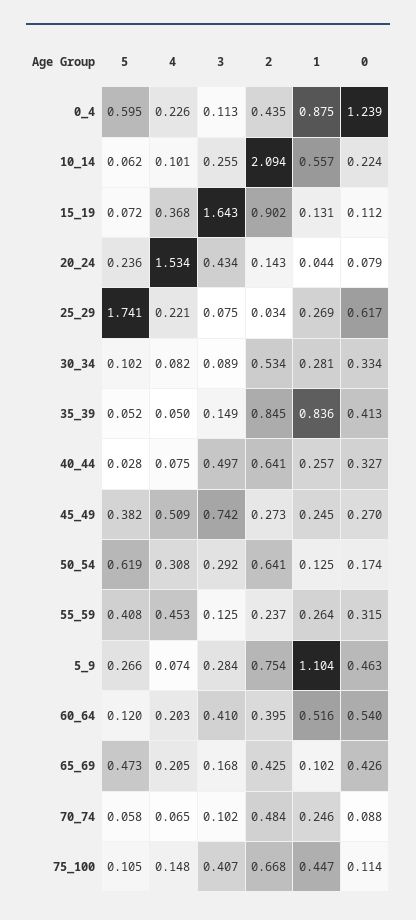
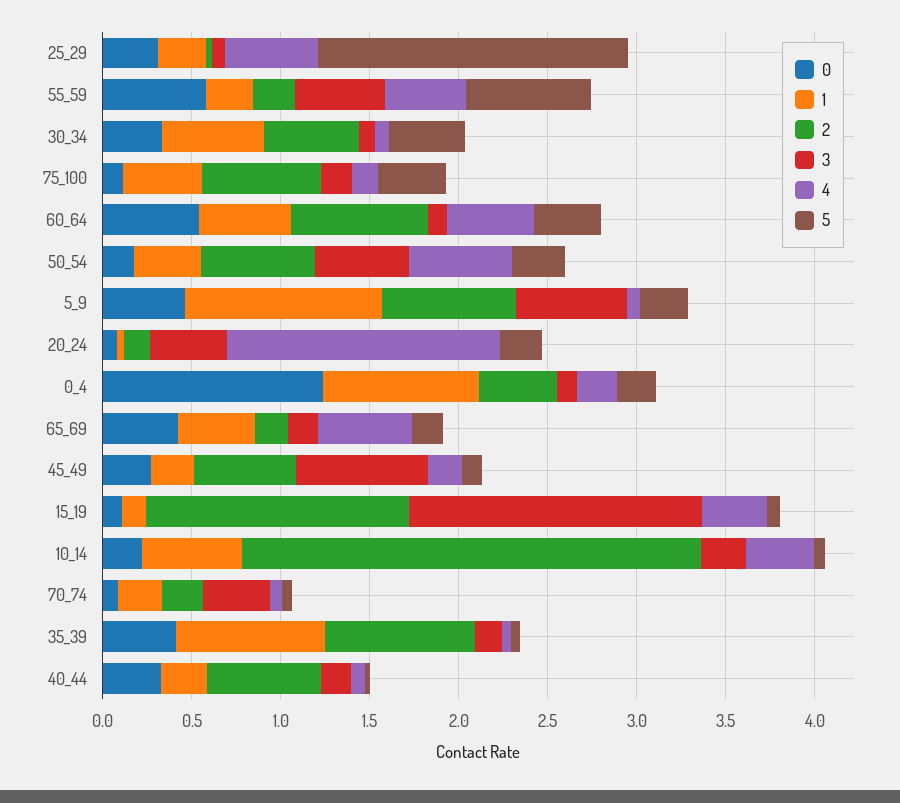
5, 0_4: 0.595 -> 0.2
4, 10_14: 0.101 -> 0.4
2, 10_14: 2.094 -> 2.6
2, 15_19: 0.902 -> 1.5
4, 25_29: 0.221 -> 0.5
0, 25_29: 0.617 -> 0.3
5, 30_34: 0.102 -> 0.4
1, 30_34: 0.281 -> 0.6
3, 40_44: 0.497 -> 0.2
5, 45_49: 0.382 -> 0.1
4, 45_49: 0.509 -> 0.2
2, 45_49: 0.273 -> 0.6
5, 50_54: 0.619 -> 0.3
4, 50_54: 0.308 -> 0.6
3, 50_54: 0.292 -> 0.5
1, 50_54: 0.125 -> 0.4
5, 55_59: 0.408 -> 0.7
3, 55_59: 0.125 -> 0.5
0, 55_59: 0.315 -> 0.6
3, 5_9: 0.284 -> 0.6
5, 60_64: 0.12 -> 0.4
4, 60_64: 0.203 -> 0.5
3, 60_64: 0.41 -> 0.1
2, 60_64: 0.395 -> 0.8
5, 65_69: 0.473 -> 0.2
4, 65_69: 0.205 -> 0.5
2, 65_69: 0.425 -> 0.2
1, 65_69: 0.102 -> 0.4
3, 70_74: 0.102 -> 0.4
2, 70_74: 0.484 -> 0.2
5, 75_100: 0.105 -> 0.4
3, 75_100: 0.407 -> 0.2

